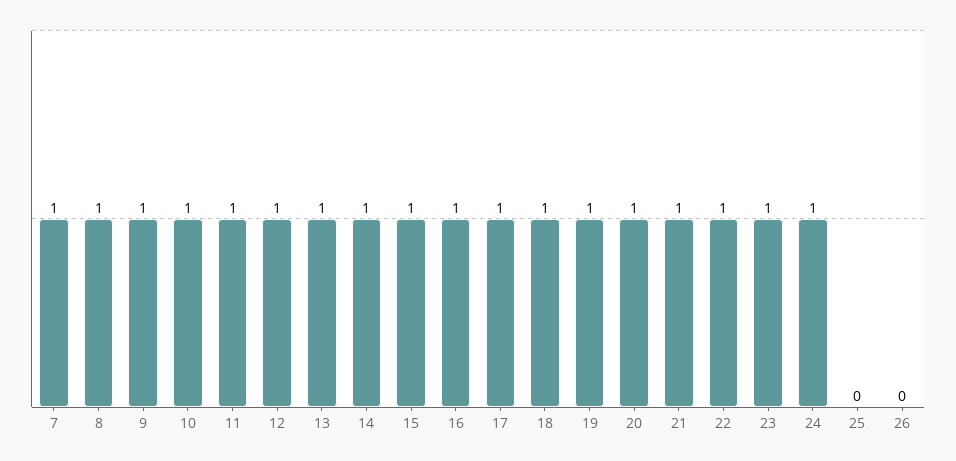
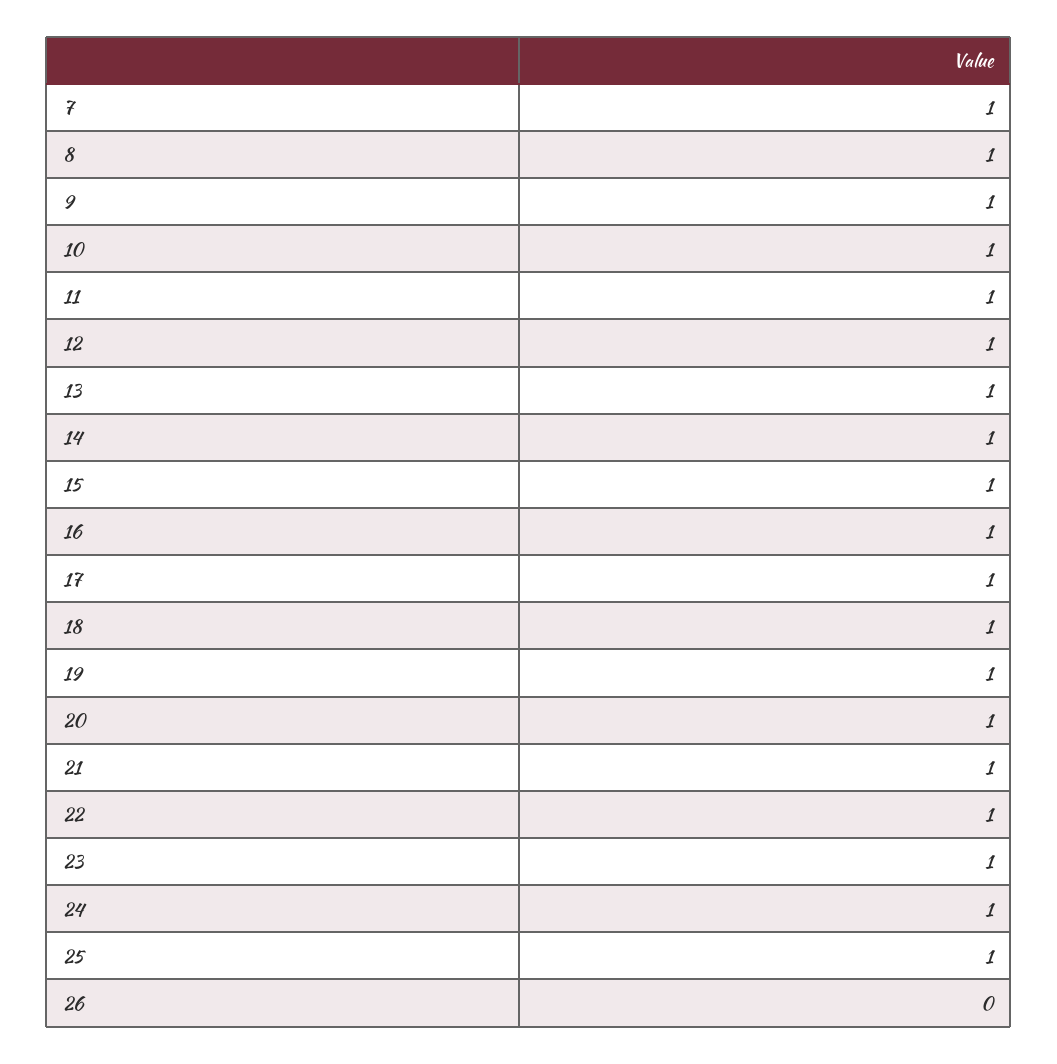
25: 0 -> 1

